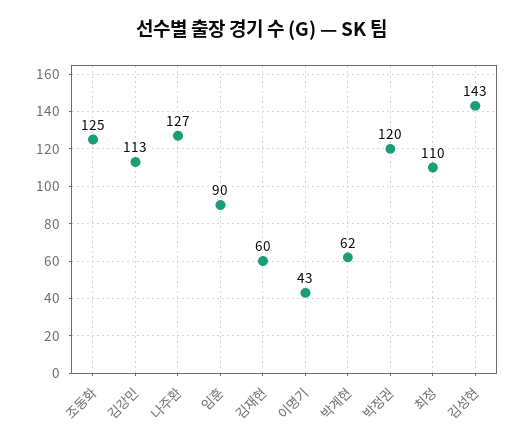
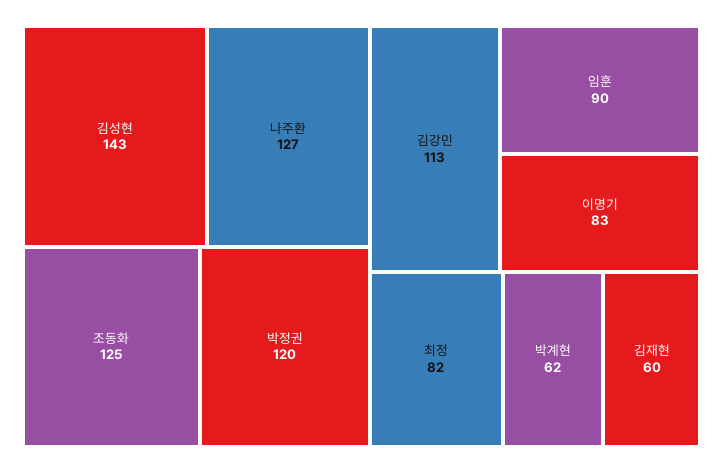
이명기: 43 -> 83
최정: 110 -> 82

